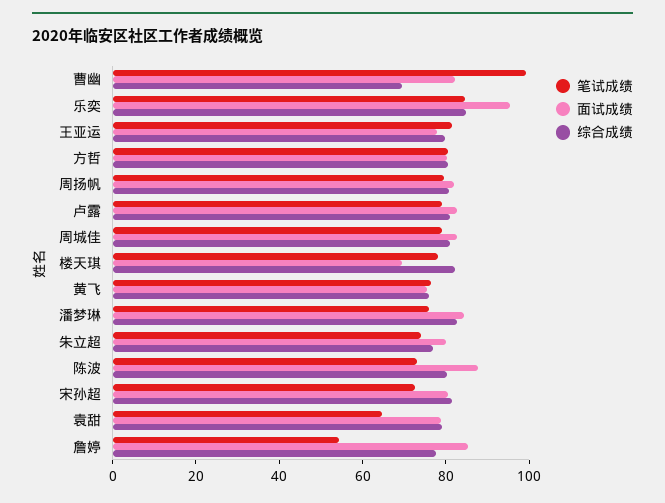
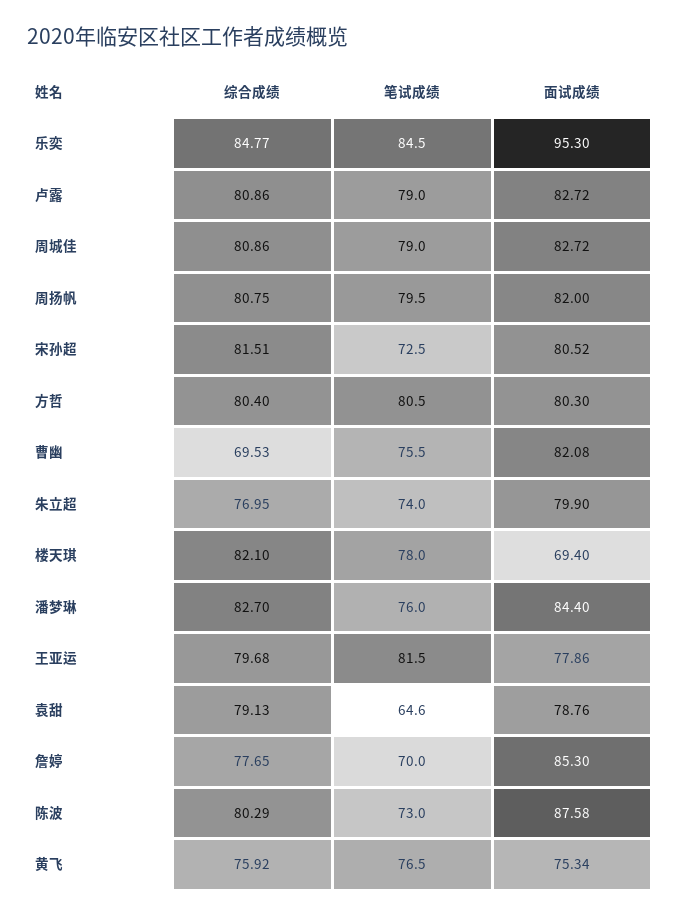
笔试成绩, 曹幽: 100 -> 75.5
笔试成绩, 詹婷: 55 -> 70

